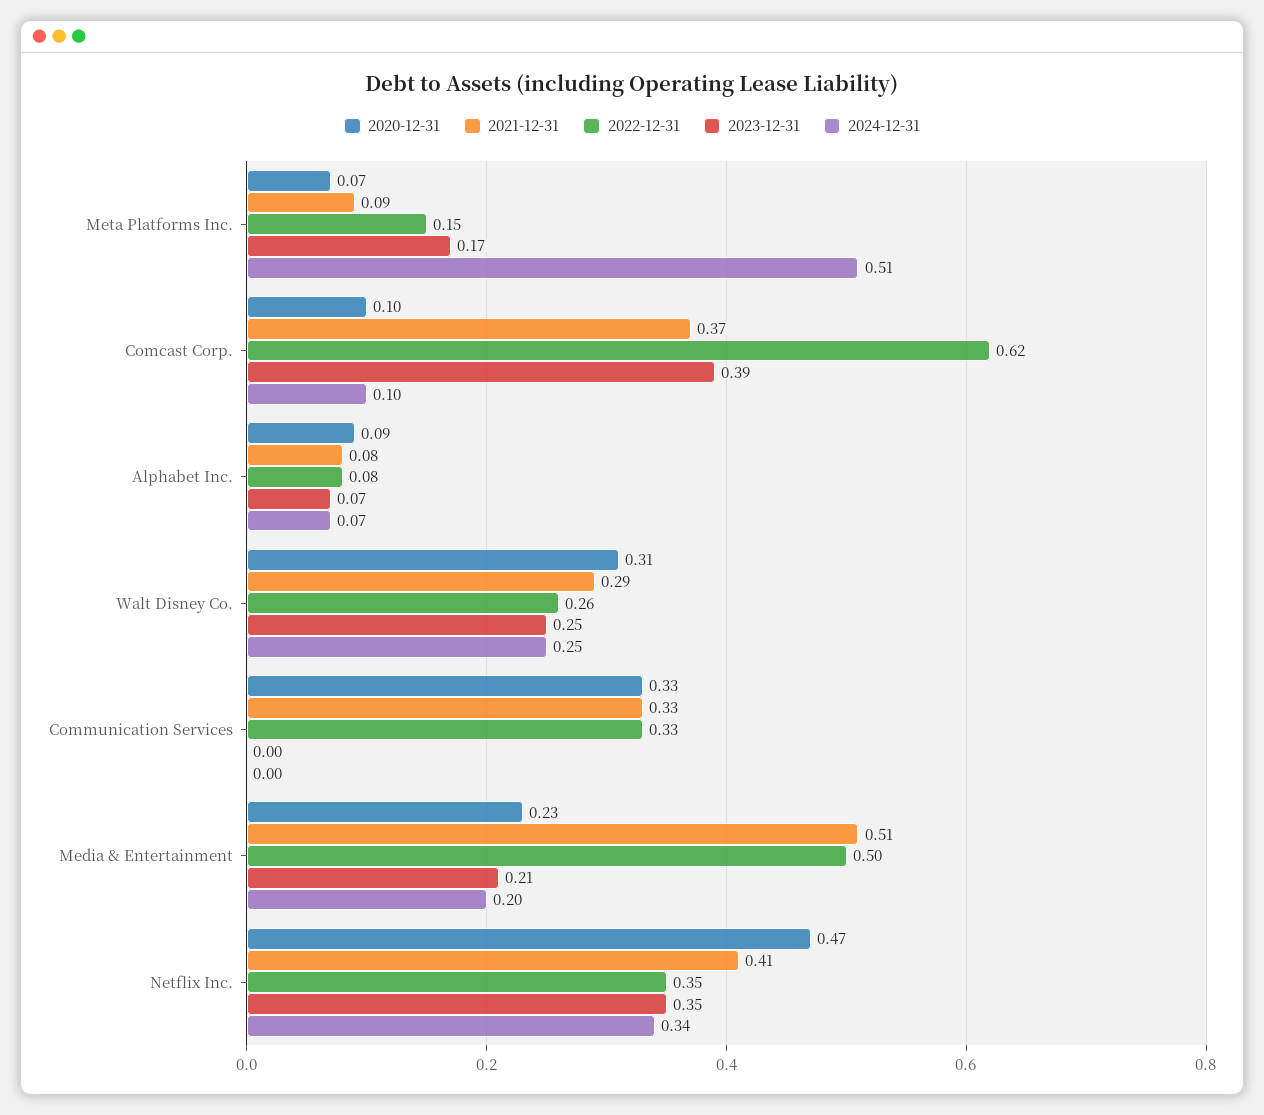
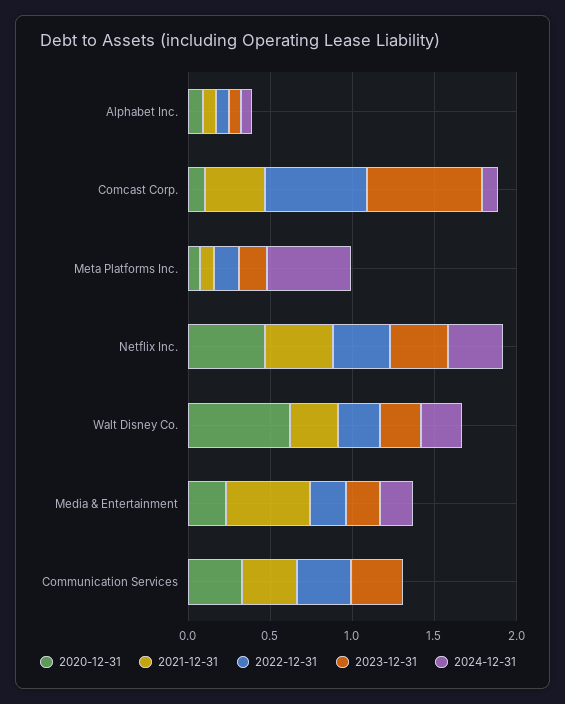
2023-12-31, Comcast Corp.: 0.39 -> 0.7
2020-12-31, Walt Disney Co.: 0.31 -> 0.6
2023-12-31, Communication Services: 0 -> 0.3
2022-12-31, Media & Entertainment: 0.5 -> 0.2

